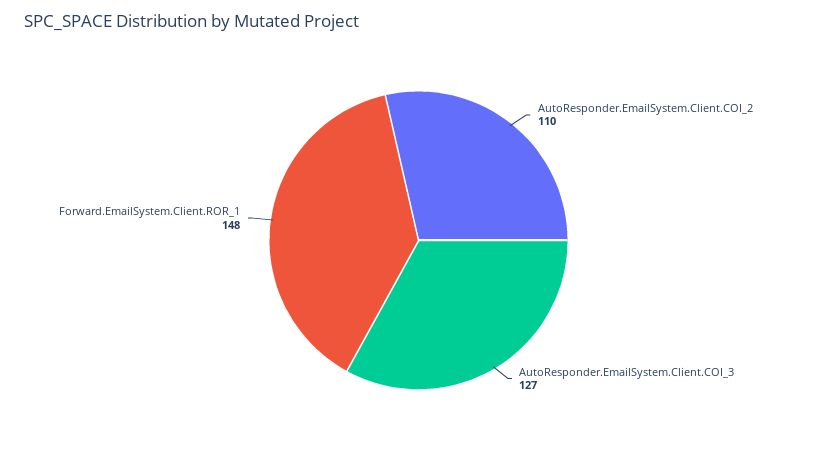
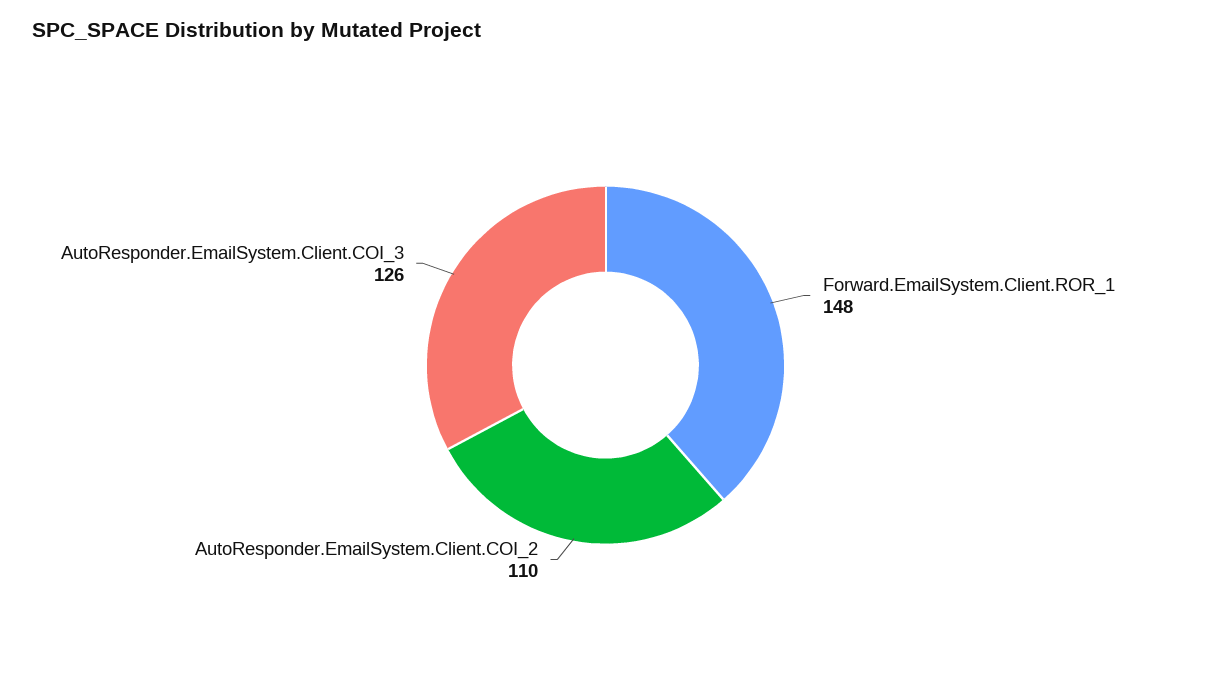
AutoResponder.EmailSystem.Client.COI_3: 127 -> 126

